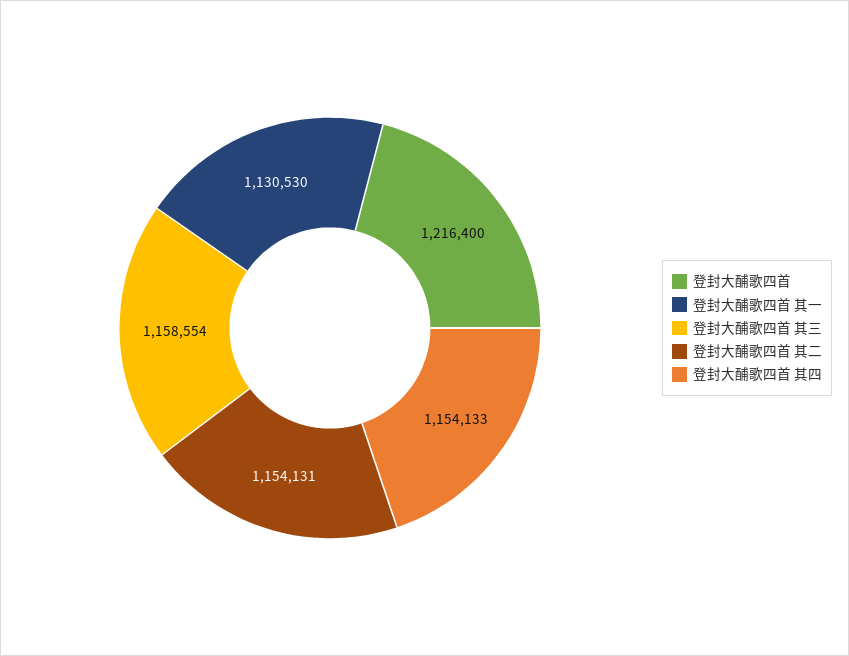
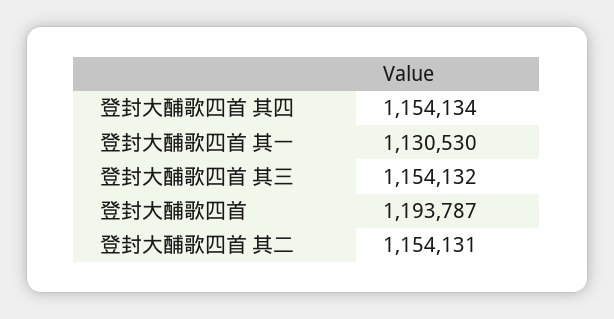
登封大酺歌四首: 1216400 -> 1193787
登封大酺歌四首 其三: 1158554 -> 1154132
登封大酺歌四首 其四: 1154133 -> 1154134

